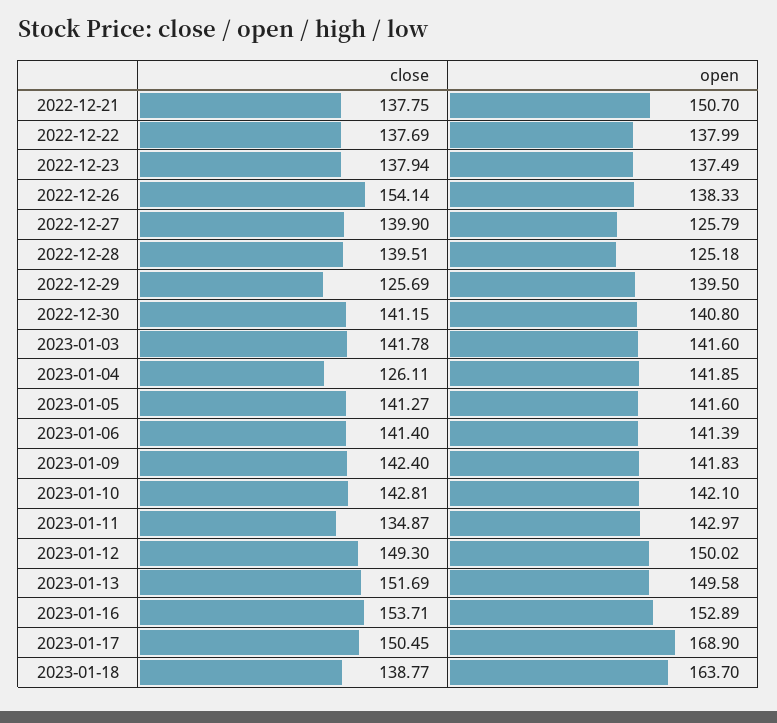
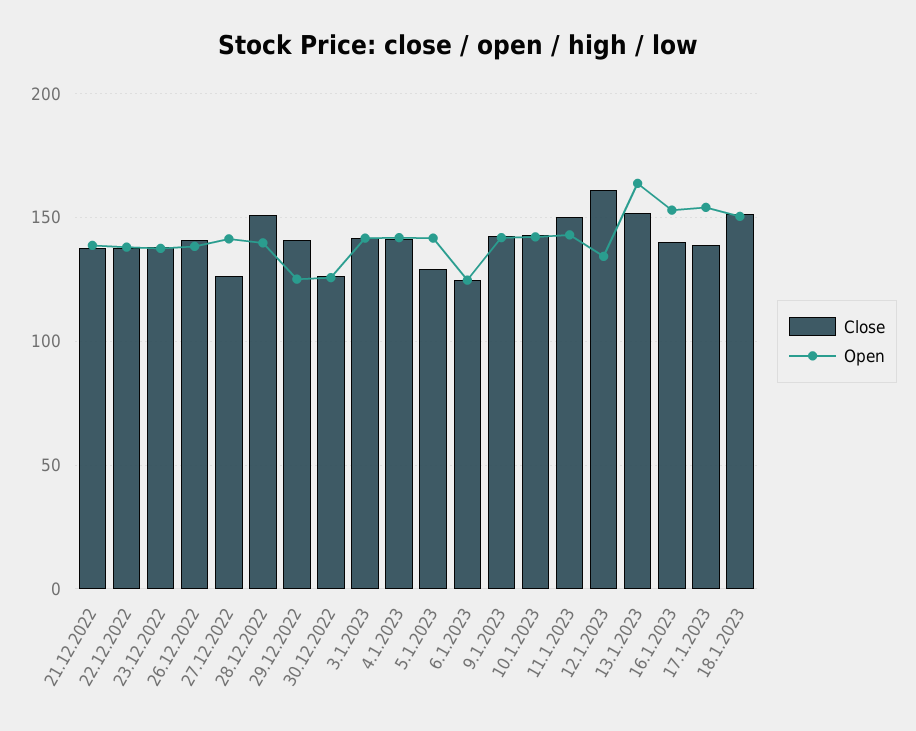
open, 2022-12-21: 150.7 -> 140
close, 2022-12-26: 154.14 -> 140
close, 2022-12-27: 139.9 -> 125
open, 2022-12-27: 125.79 -> 140
close, 2022-12-28: 139.51 -> 150
open, 2022-12-28: 125.18 -> 140
close, 2022-12-29: 125.69 -> 140
open, 2022-12-29: 139.5 -> 125
close, 2022-12-30: 141.15 -> 125
open, 2022-12-30: 140.8 -> 125
close, 2023-01-04: 126.11 -> 140
close, 2023-01-05: 141.27 -> 130
close, 2023-01-06: 141.4 -> 125
open, 2023-01-06: 141.39 -> 125
close, 2023-01-11: 134.87 -> 150
close, 2023-01-12: 149.3 -> 160
open, 2023-01-12: 150.02 -> 135
open, 2023-01-13: 149.58 -> 165
close, 2023-01-16: 153.71 -> 140
close, 2023-01-17: 150.45 -> 140
open, 2023-01-17: 168.9 -> 155
close, 2023-01-18: 138.77 -> 150
open, 2023-01-18: 163.7 -> 150

